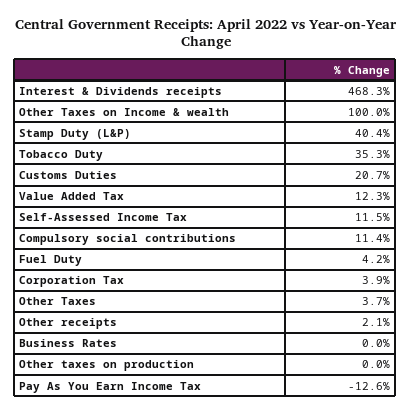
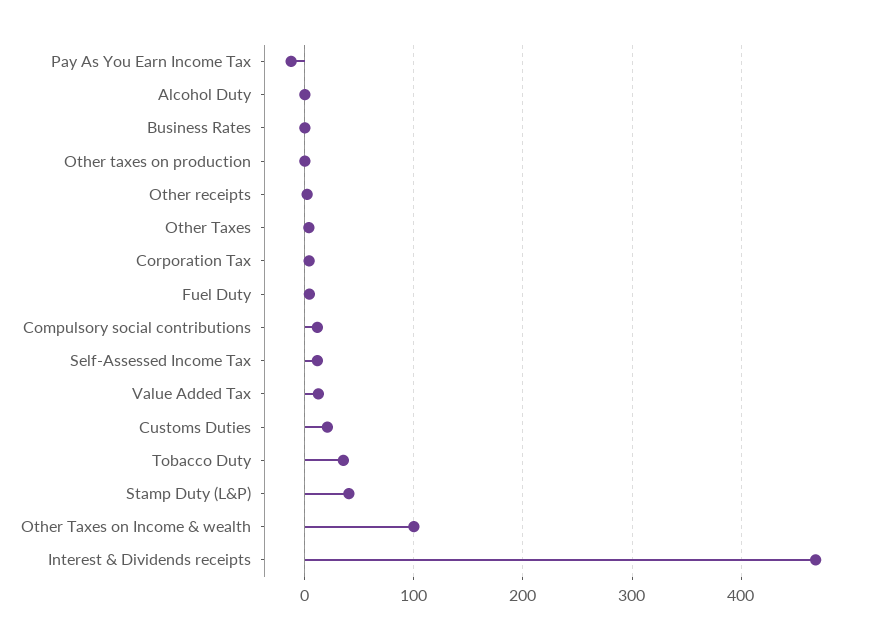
Alcohol Duty: none -> 0

